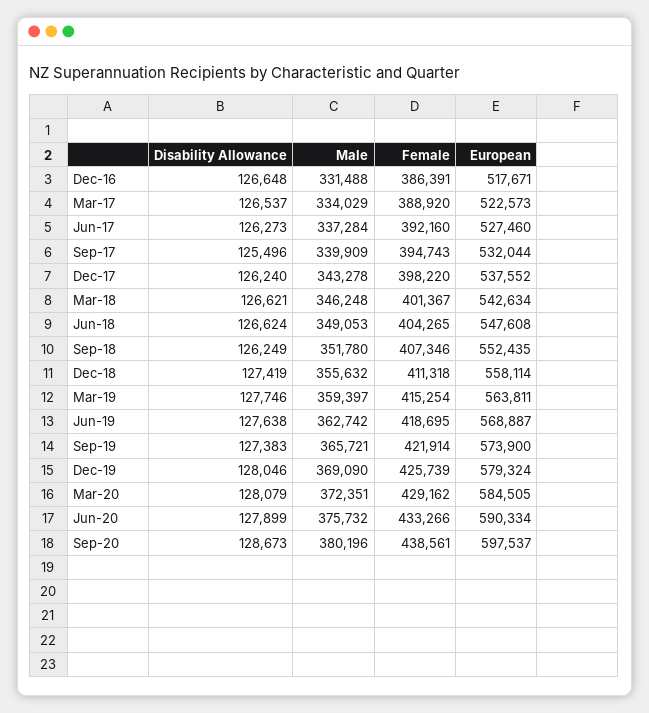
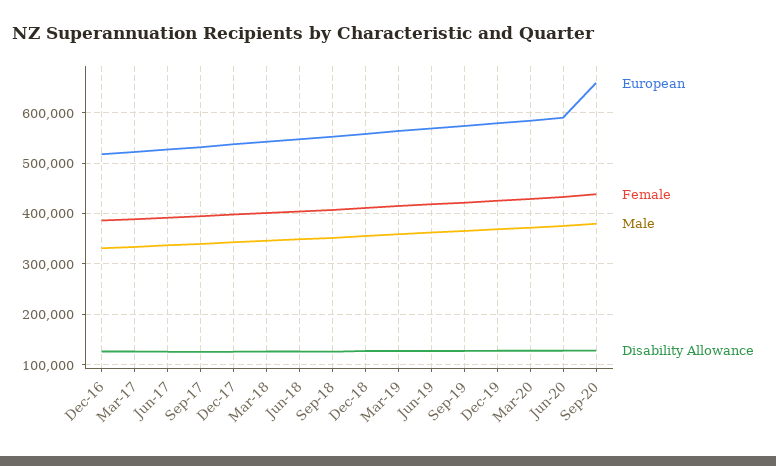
European, Sep-20: 597537 -> 660000

